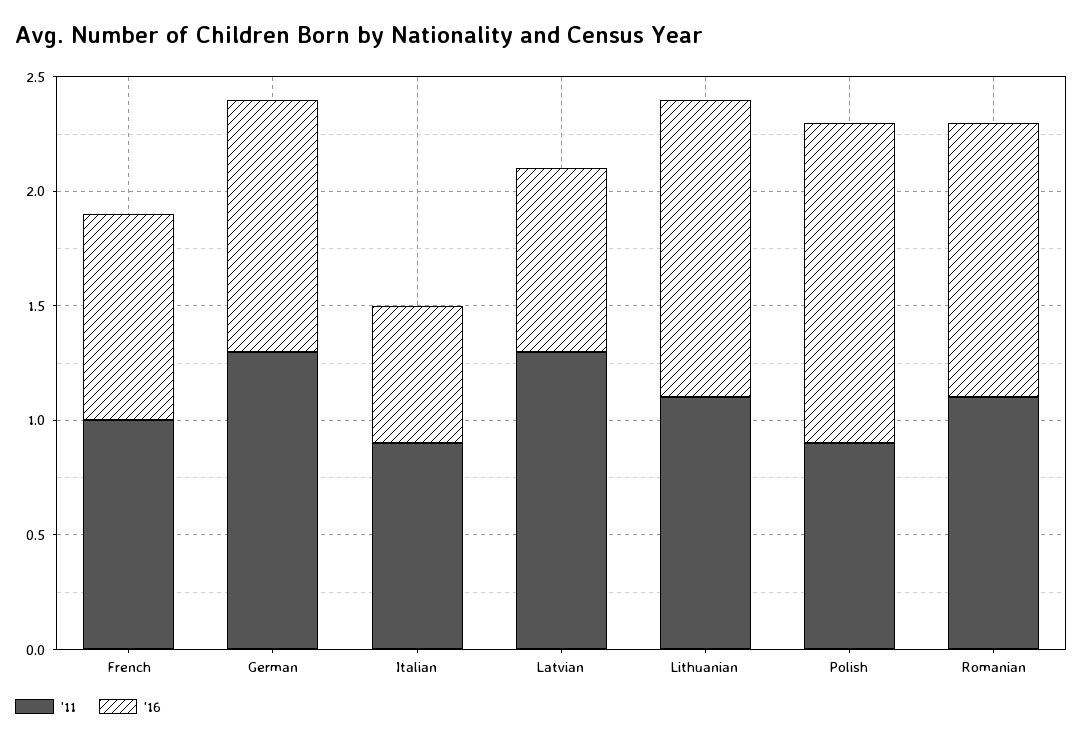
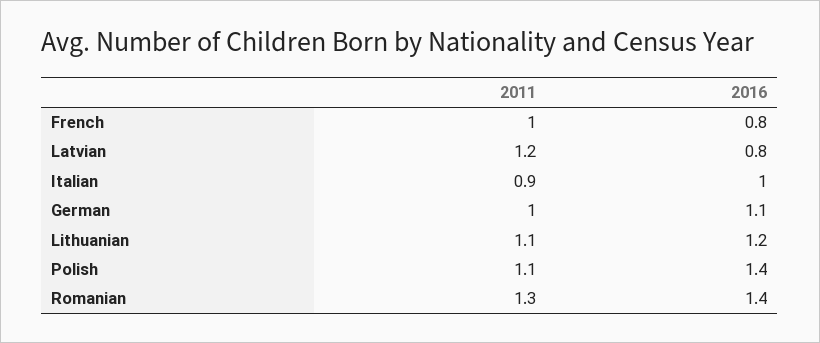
'16, French: 0.9 -> 0.8
'11, German: 1.3 -> 1
'16, Italian: 0.6 -> 1
'11, Latvian: 1.3 -> 1.2
'16, Lithuanian: 1.3 -> 1.2
'11, Polish: 0.9 -> 1.1
'11, Romanian: 1.1 -> 1.3
'16, Romanian: 1.2 -> 1.4

